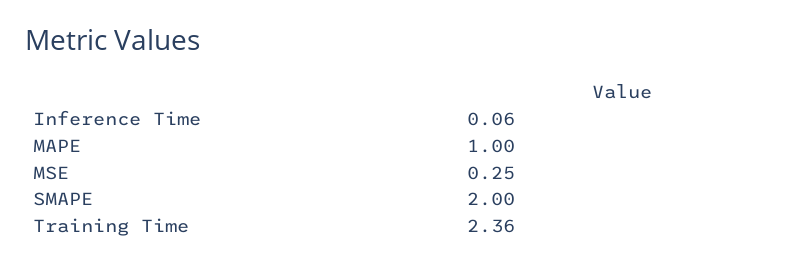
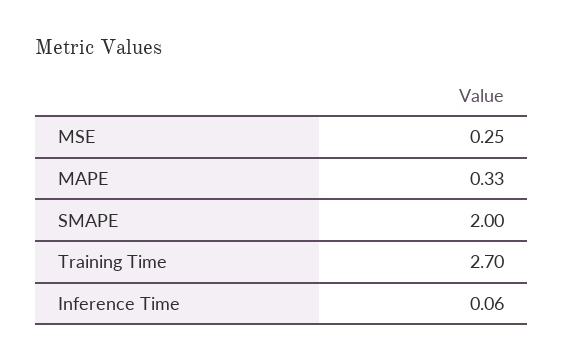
MAPE: 1 -> 0.33
Training Time: 2.36 -> 2.7

